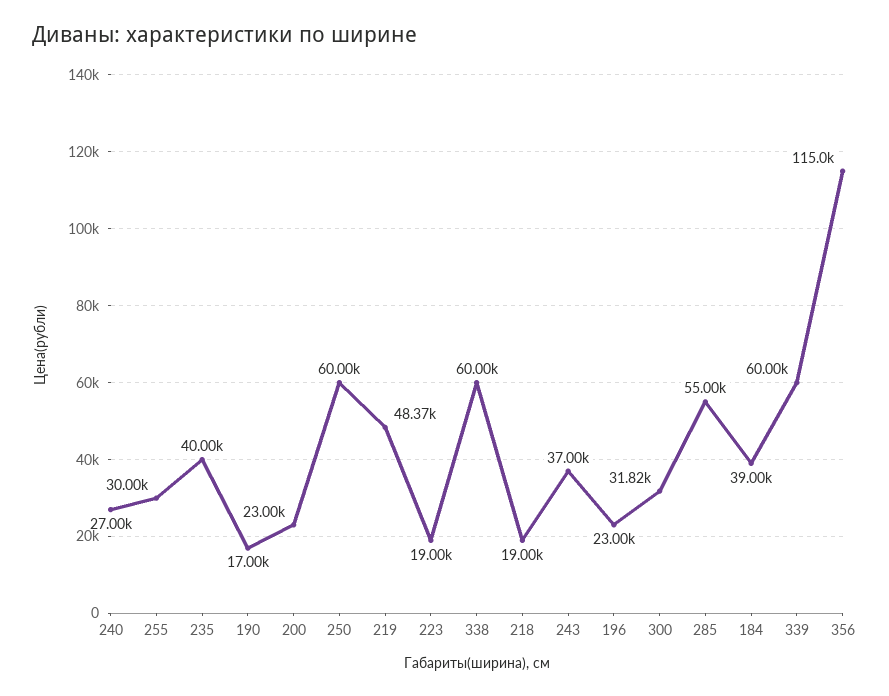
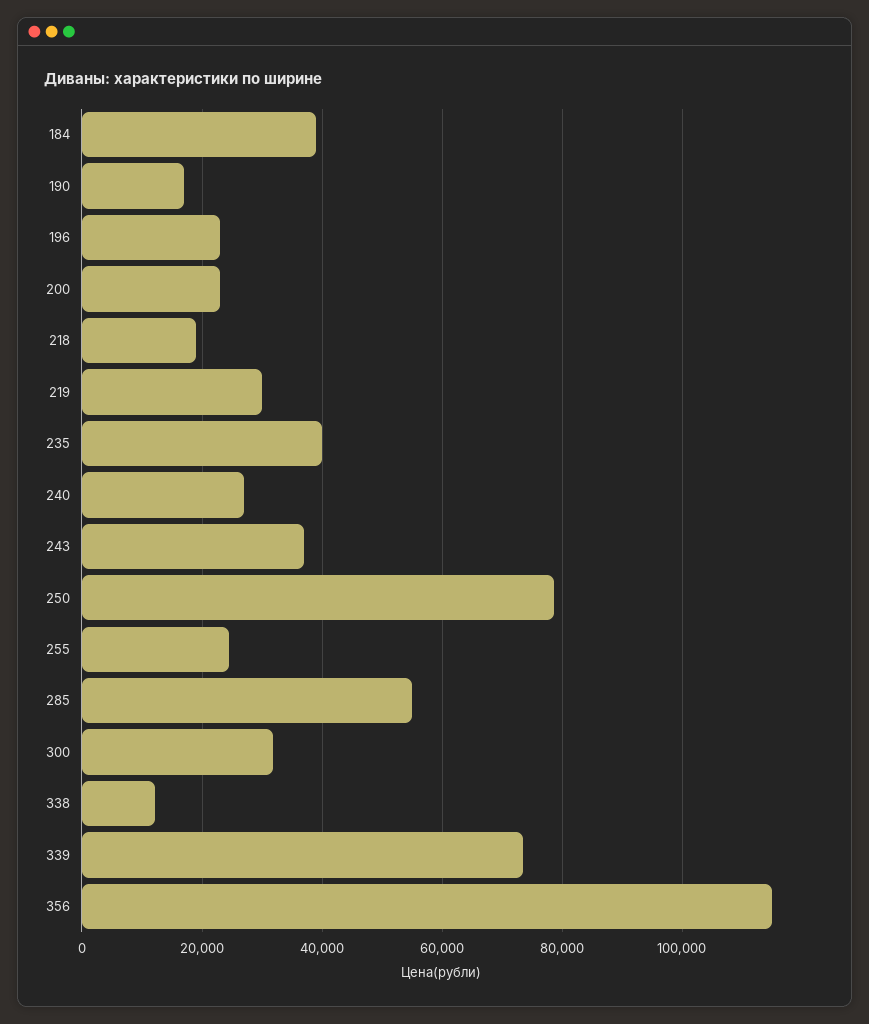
255: 30000 -> 24000
250: 60000 -> 78000
219: 48370 -> 30000
223: 19000 -> none
338: 60000 -> 12000
339: 60000 -> 74000

